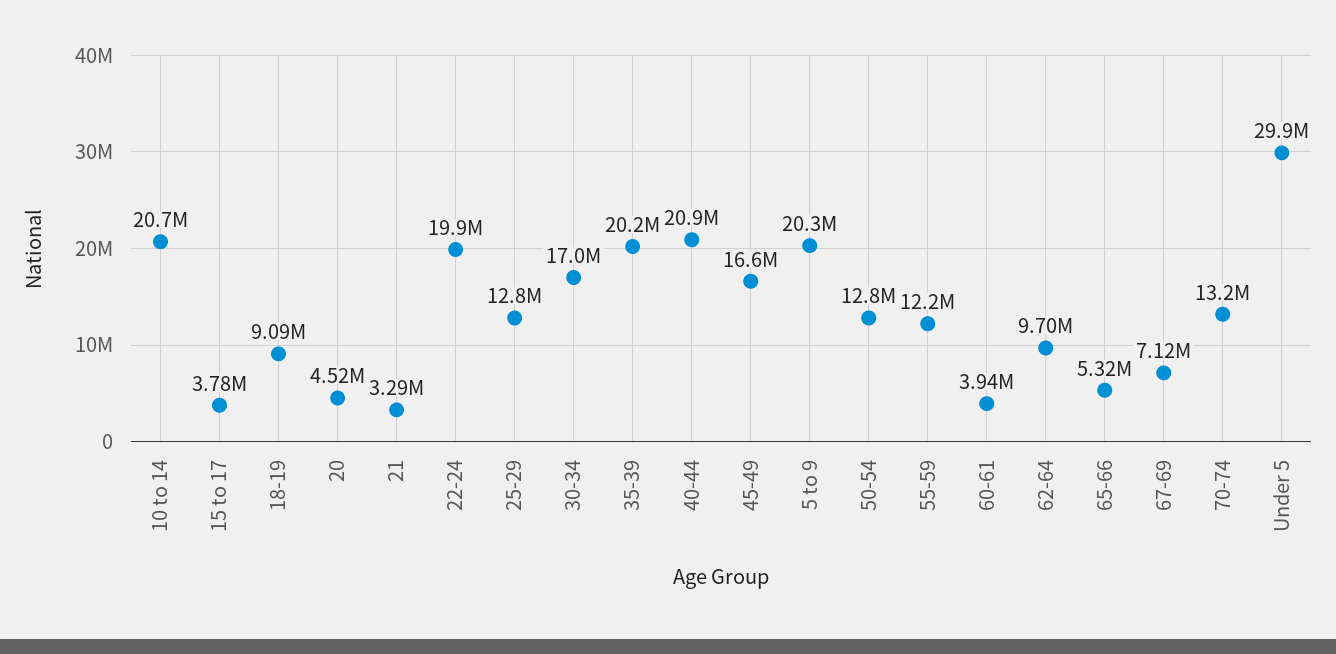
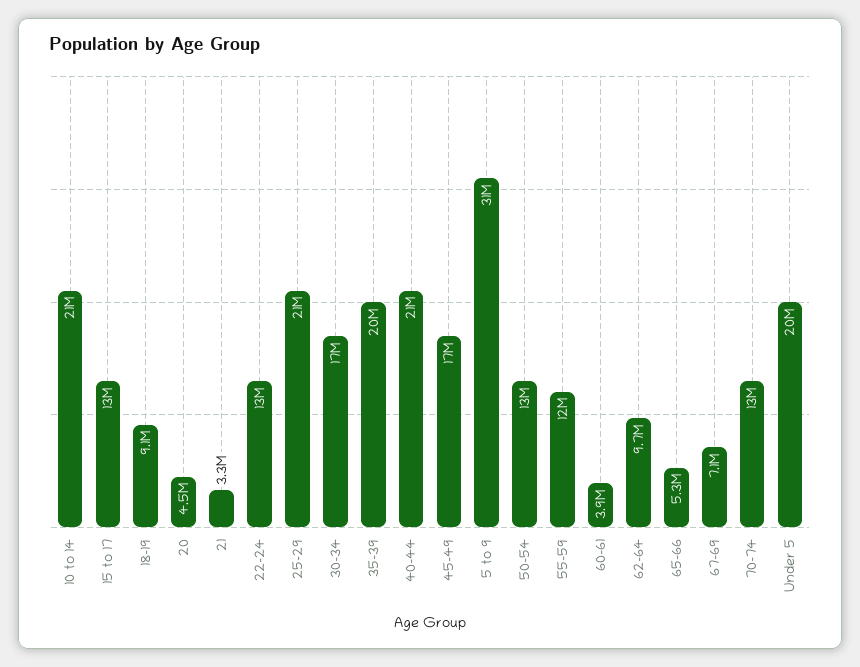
15 to 17: 3780000 -> 13000000
22-24: 19900000 -> 13000000
25-29: 12800000 -> 21000000
5 to 9: 20300000 -> 31000000
Under 5: 29900000 -> 20000000

